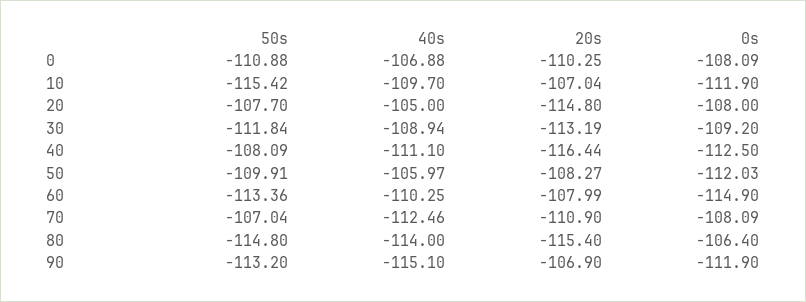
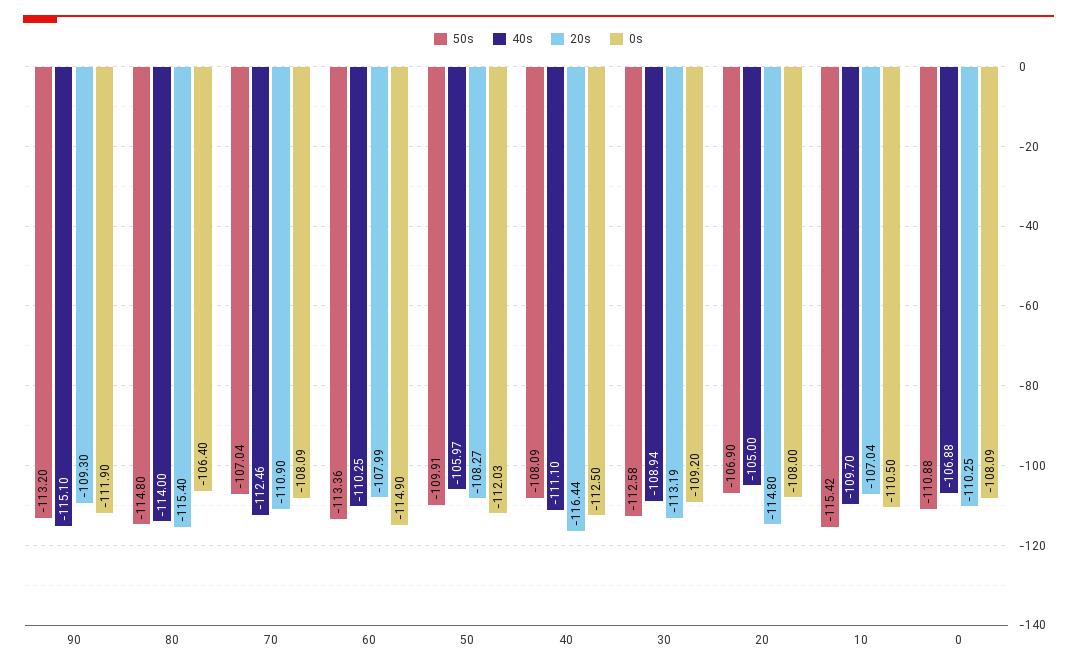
0s, 10: -111.9 -> -110.5
50s, 20: -107.7 -> -106.9
50s, 30: -111.84 -> -112.58
20s, 90: -106.9 -> -109.3

